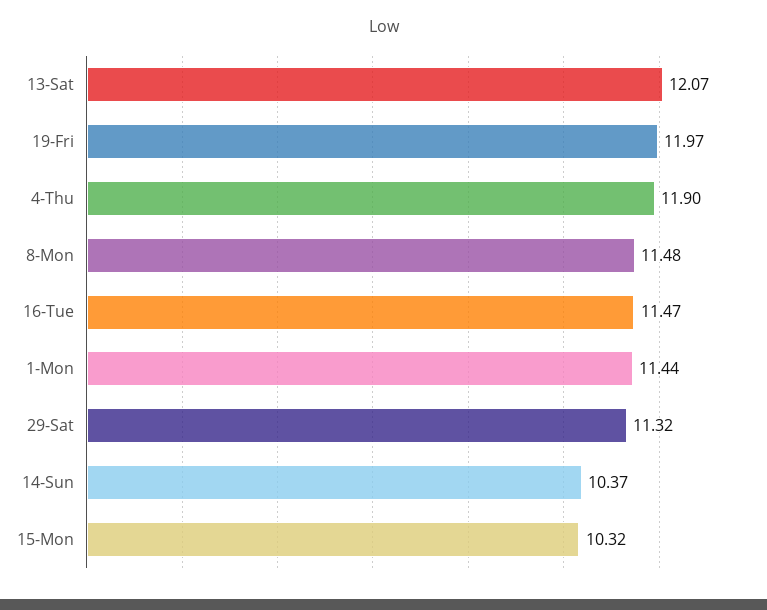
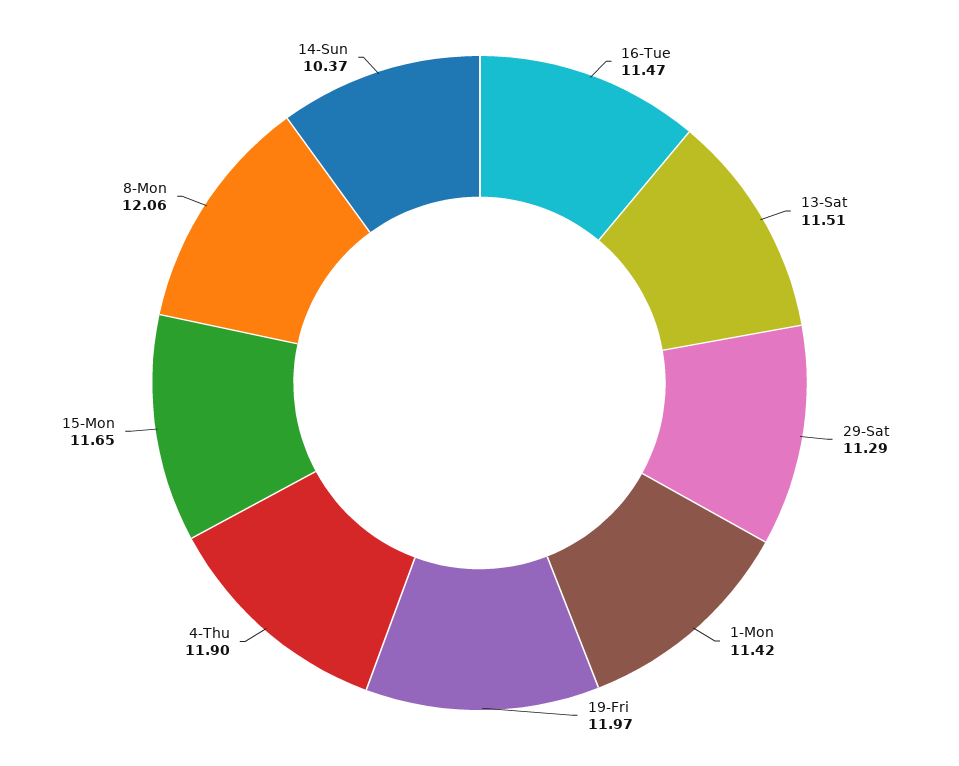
13-Sat: 12.07 -> 11.51
8-Mon: 11.48 -> 12.06
1-Mon: 11.44 -> 11.42
29-Sat: 11.32 -> 11.29
15-Mon: 10.32 -> 11.65

